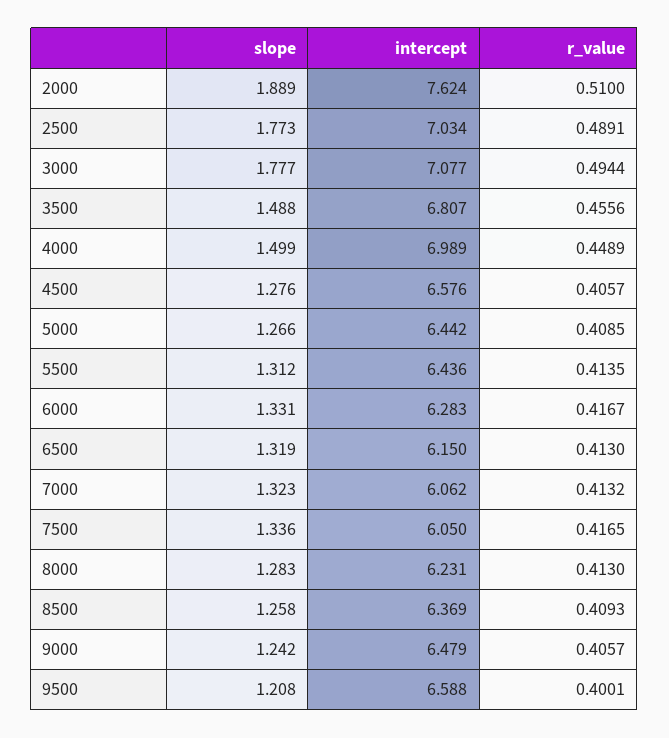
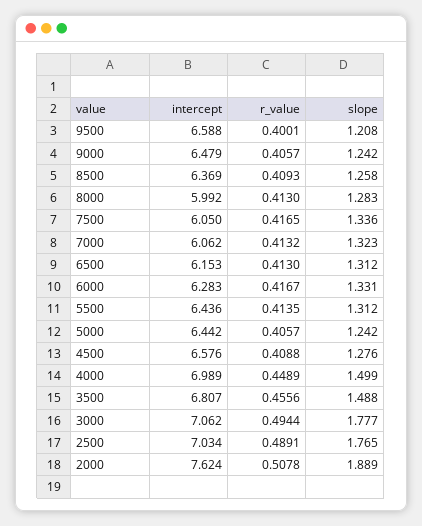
r_value, 2000: 0.51 -> 0.5078
slope, 2500: 1.773 -> 1.765
intercept, 3000: 7.077 -> 7.062
r_value, 4500: 0.4057 -> 0.4088
slope, 5000: 1.266 -> 1.242
r_value, 5000: 0.4085 -> 0.4057
slope, 6500: 1.319 -> 1.312
intercept, 6500: 6.15 -> 6.153
intercept, 8000: 6.231 -> 5.992

